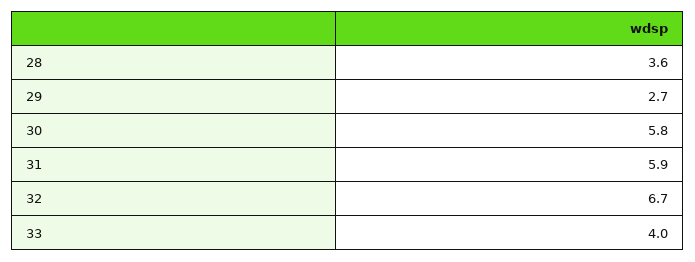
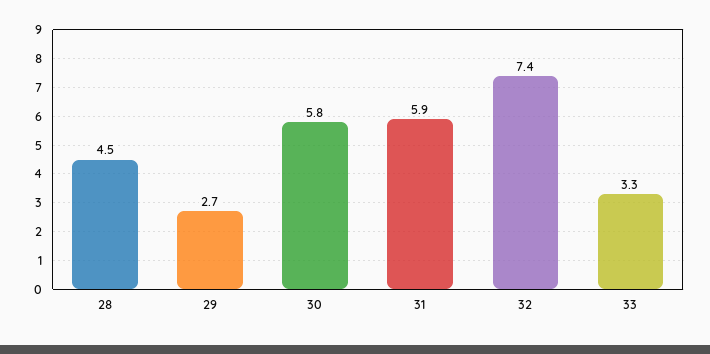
28: 3.6 -> 4.5
32: 6.7 -> 7.4
33: 4 -> 3.3

